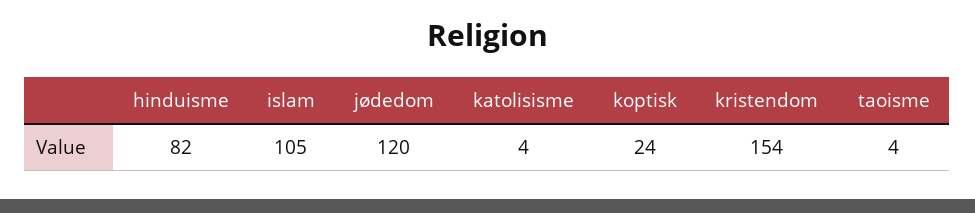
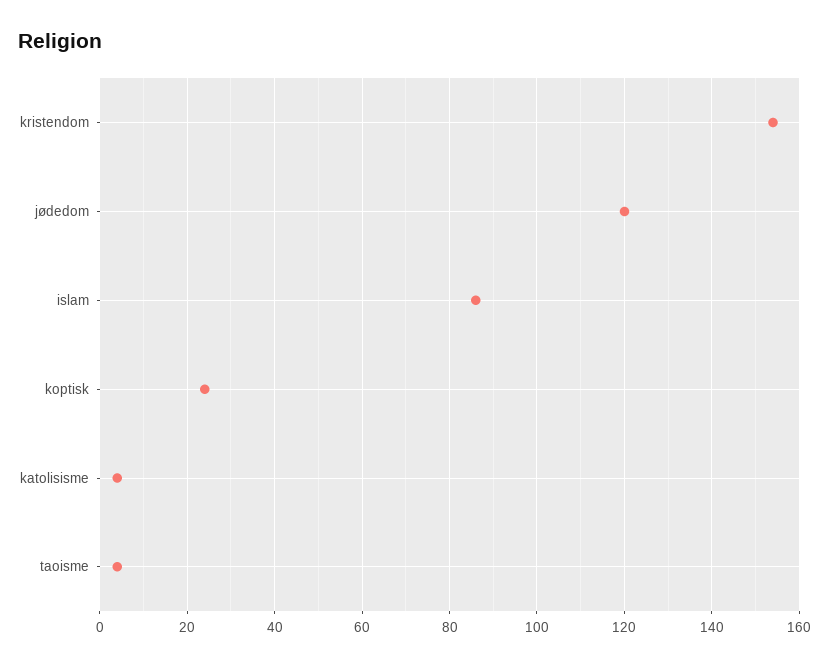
hinduisme: 82 -> none
islam: 105 -> 85

